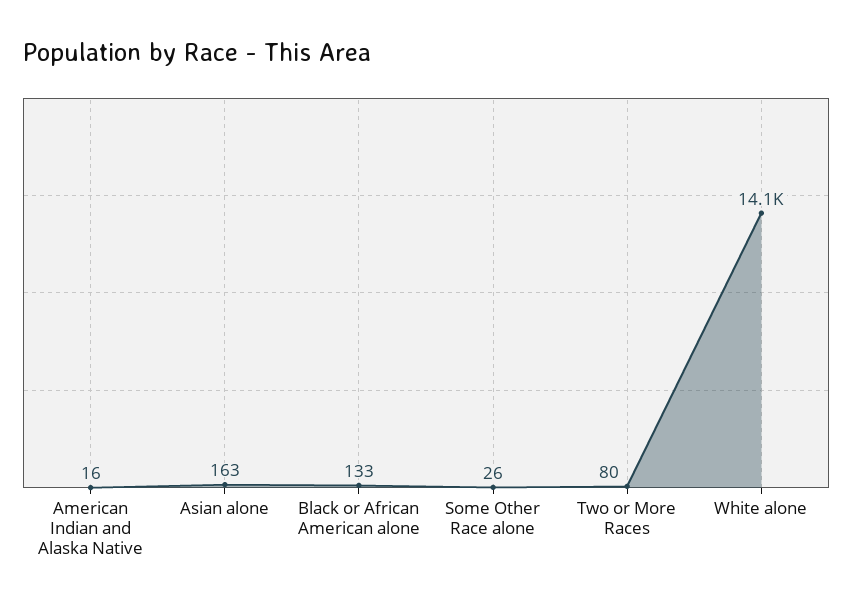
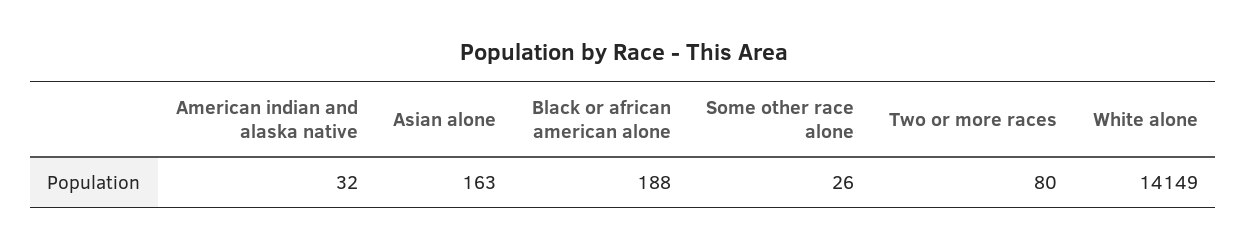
American Indian and Alaska Native: 16 -> 32
Black or African American alone: 133 -> 188

